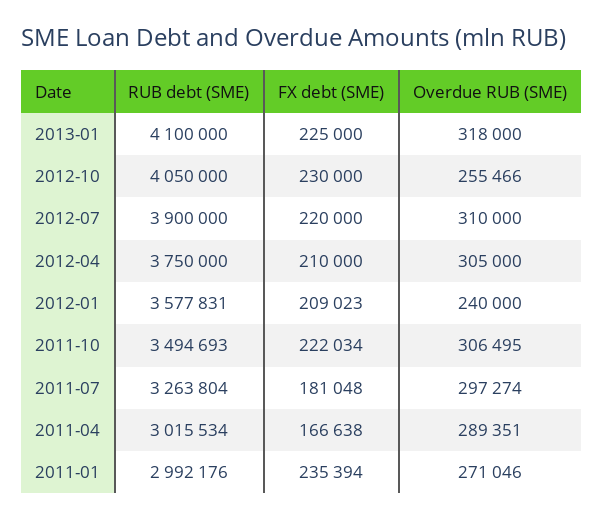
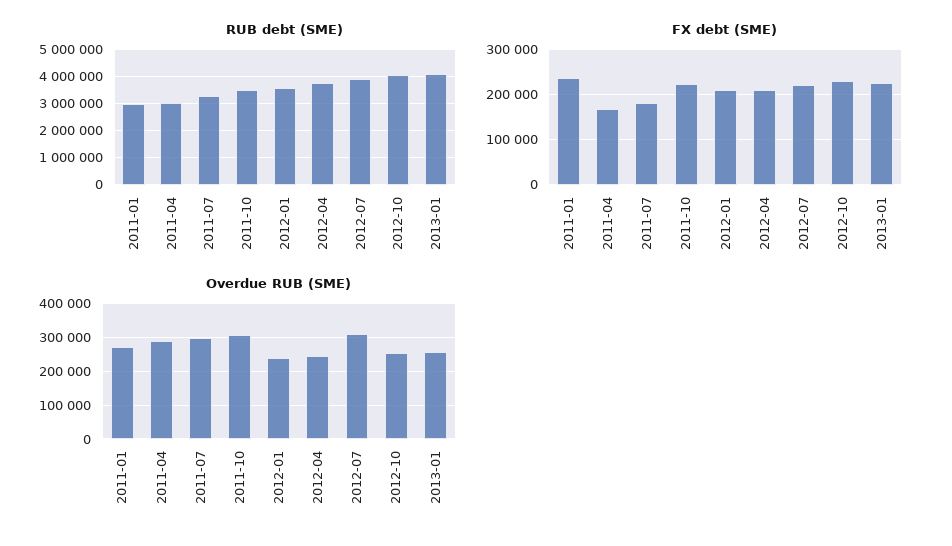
Overdue RUB (SME), 2013-01: 318000 -> 260000
Overdue RUB (SME), 2012-04: 305000 -> 240000

